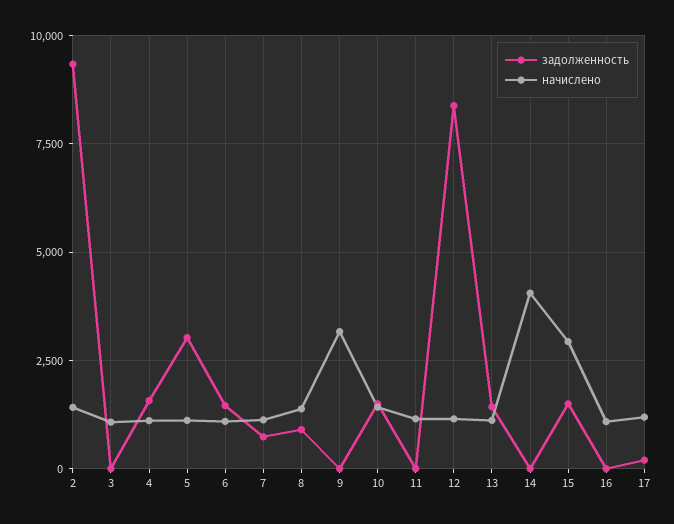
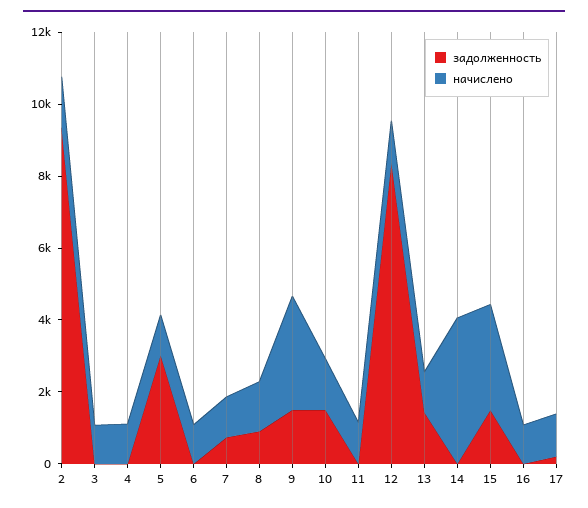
задолженность, 4: 1500 -> 0
задолженность, 6: 1500 -> 0
задолженность, 9: 0 -> 1500

